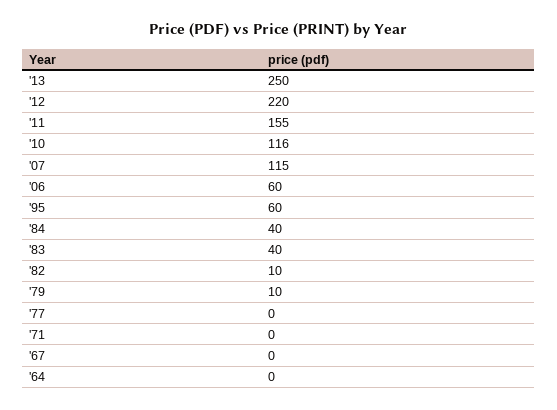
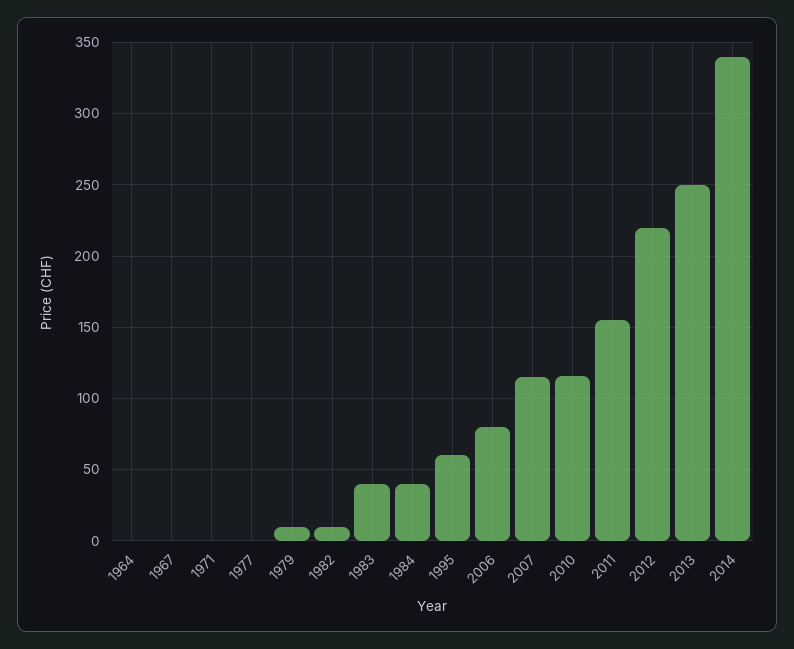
'06: 60 -> 80
2014: none -> 340

